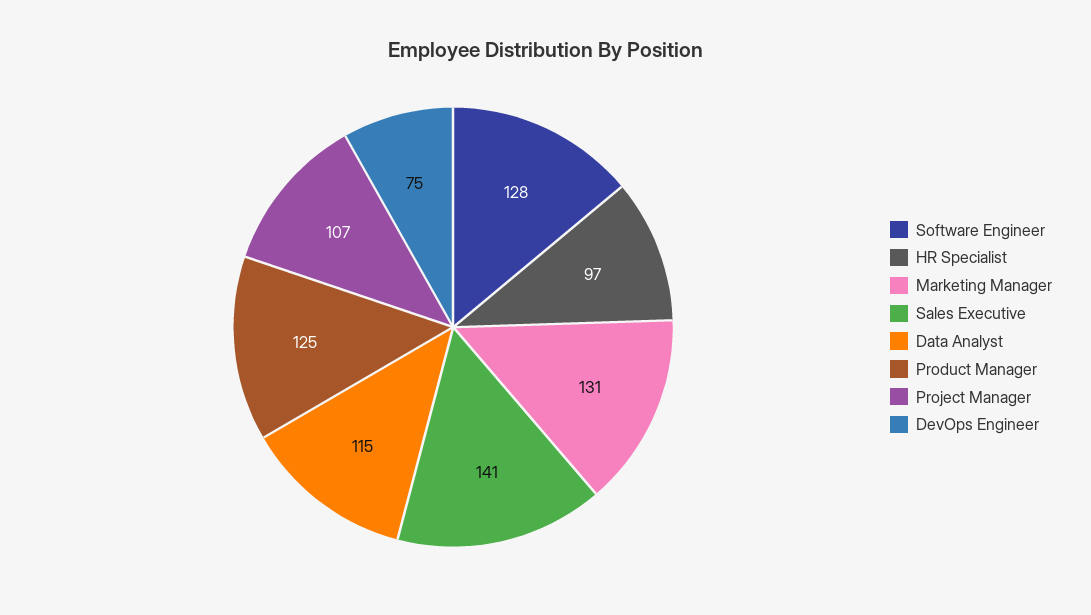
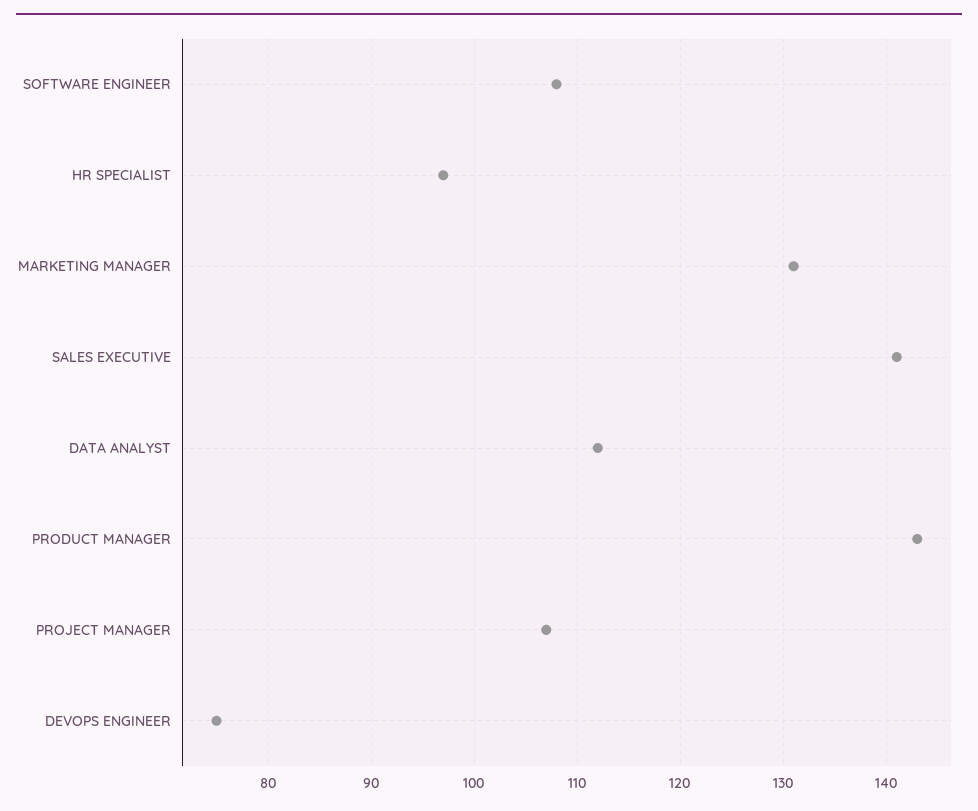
Software Engineer: 128 -> 108
Data Analyst: 115 -> 112
Product Manager: 125 -> 143

